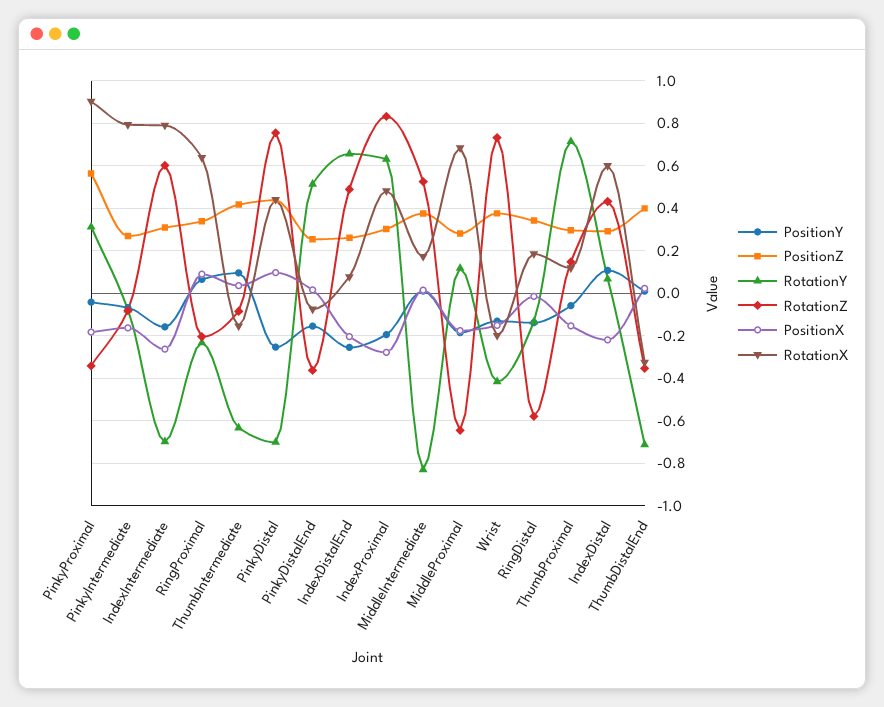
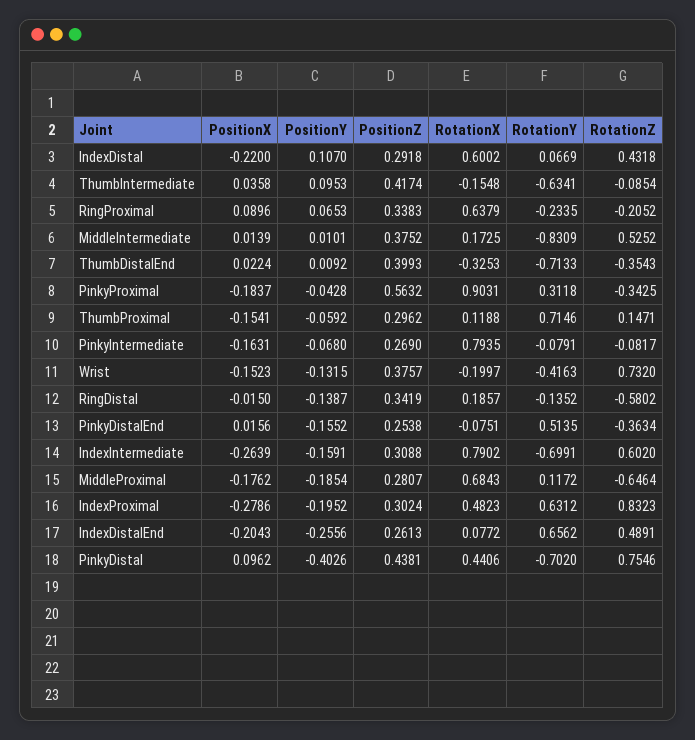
PositionY, PinkyDistal: -0.25 -> -0.4026

